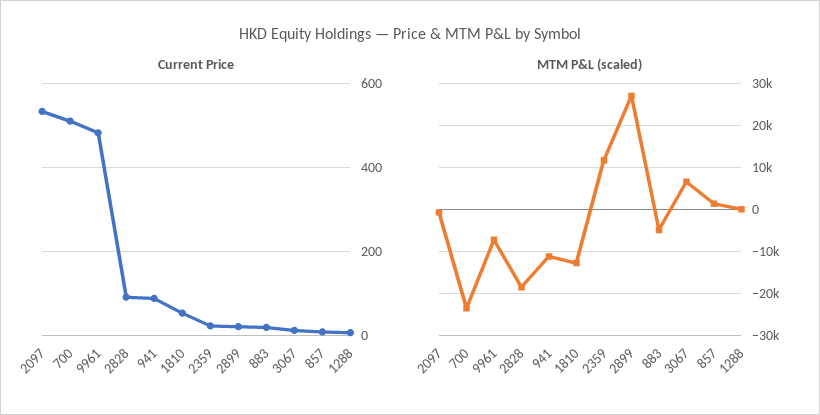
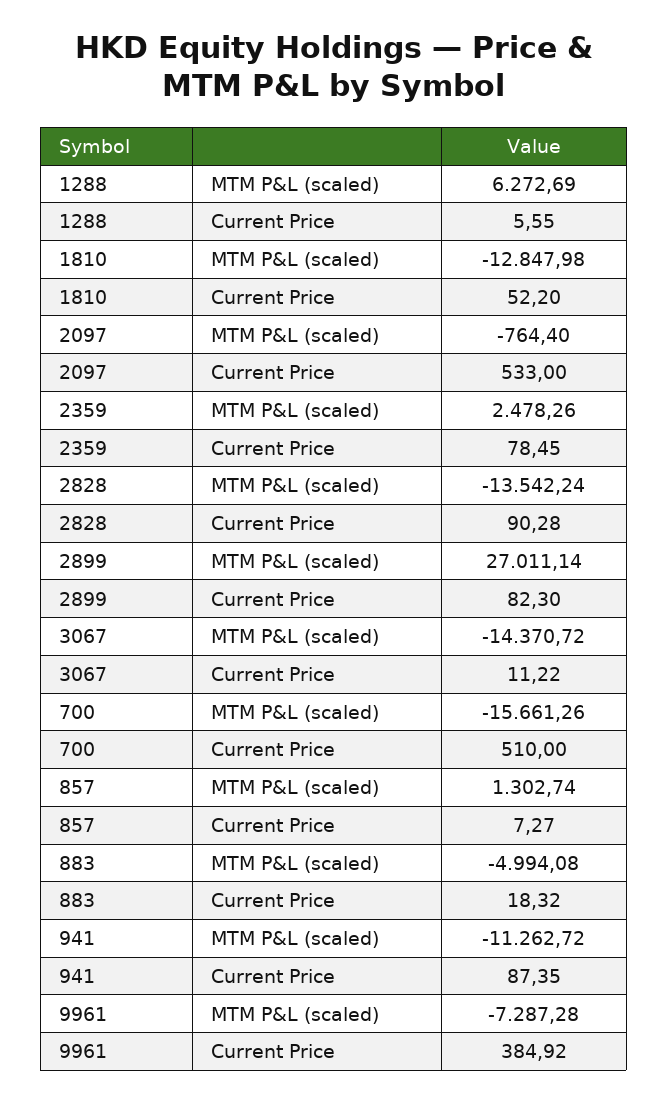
Current Price, 9961: 480 -> 384.92
Current Price, 2359: 20 -> 78.45
Current Price, 2899: 20 -> 82.3
MTM P&L (scaled), 700: -24000 -> -15661.26
MTM P&L (scaled), 2828: -18000 -> -13542.24
MTM P&L (scaled), 2359: 12000 -> 2478.26
MTM P&L (scaled), 3067: 6000 -> -14370.72
MTM P&L (scaled), 1288: 0 -> 6272.69

